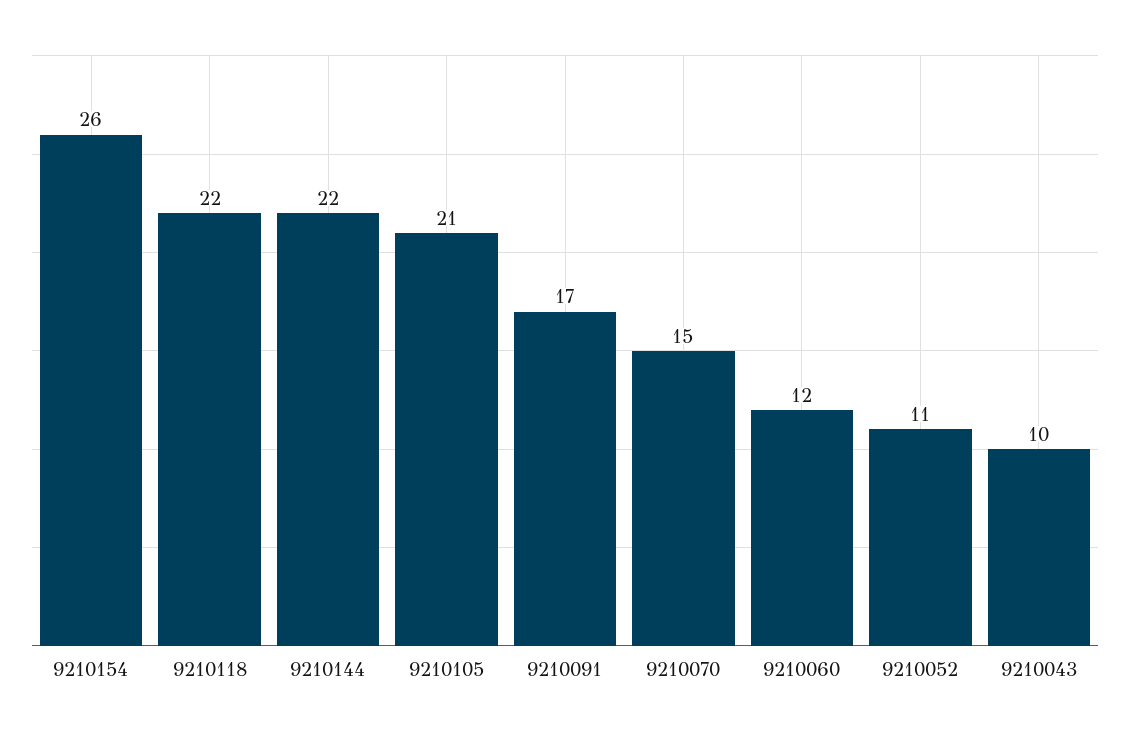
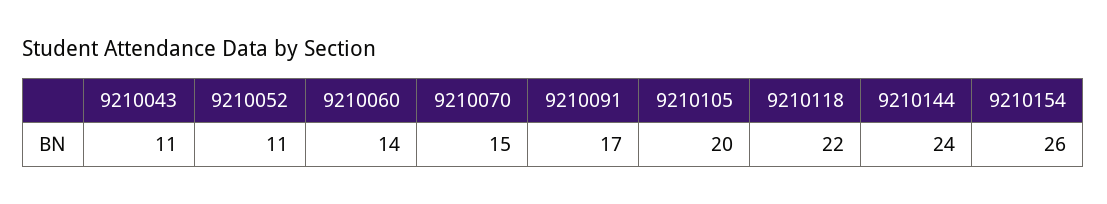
9210144: 22 -> 24
9210105: 21 -> 20
9210060: 12 -> 14
9210043: 10 -> 11

